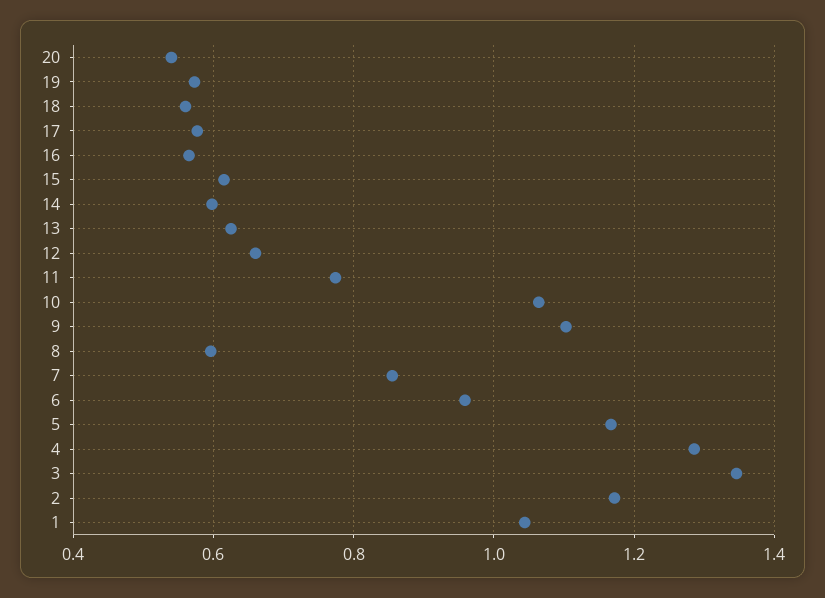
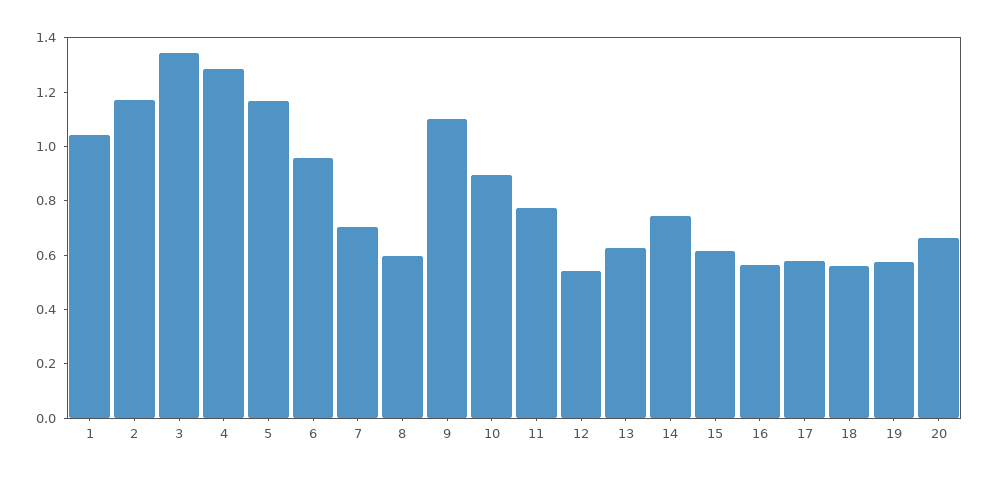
20: 0.54 -> 0.65
14: 0.6 -> 0.75
12: 0.66 -> 0.55
10: 1.06 -> 0.9
7: 0.86 -> 0.7

